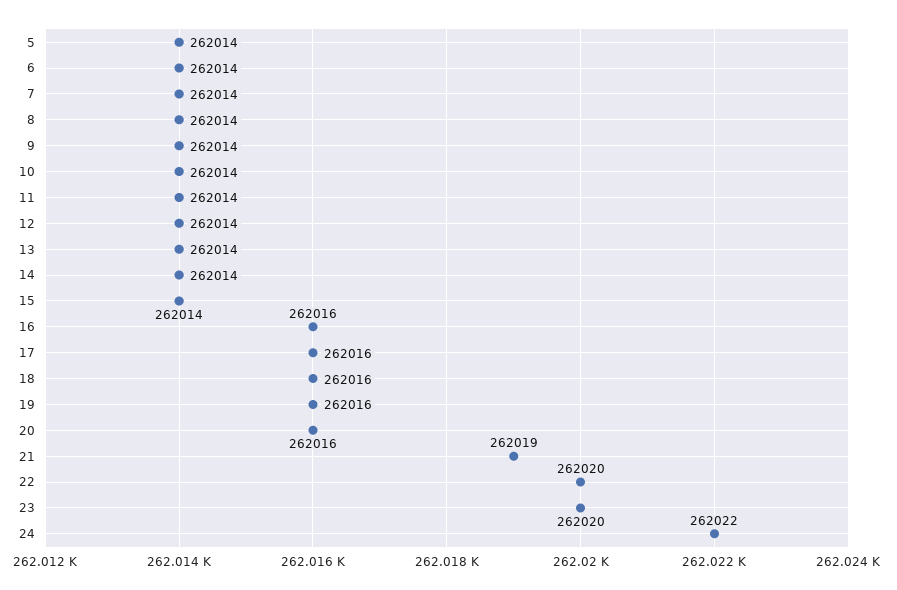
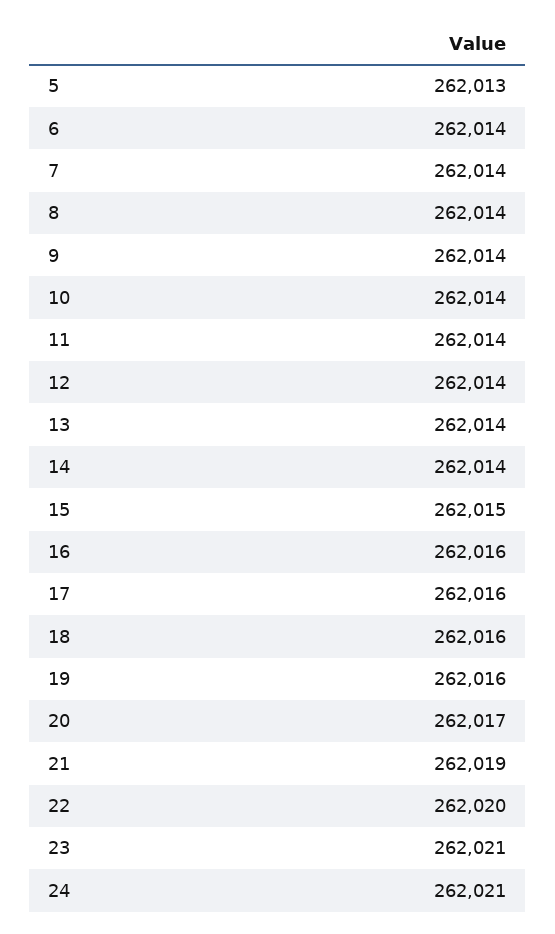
5: 262014 -> 262013
15: 262014 -> 262015
20: 262016 -> 262017
23: 262020 -> 262021
24: 262022 -> 262021

